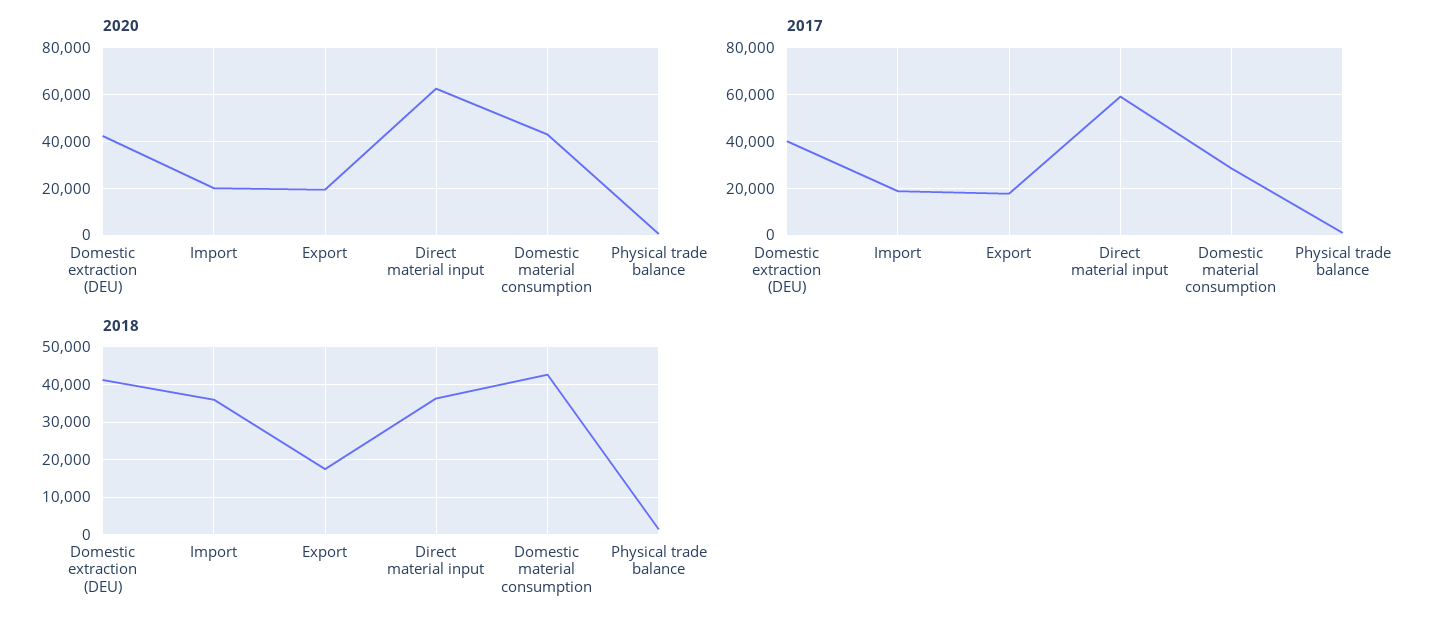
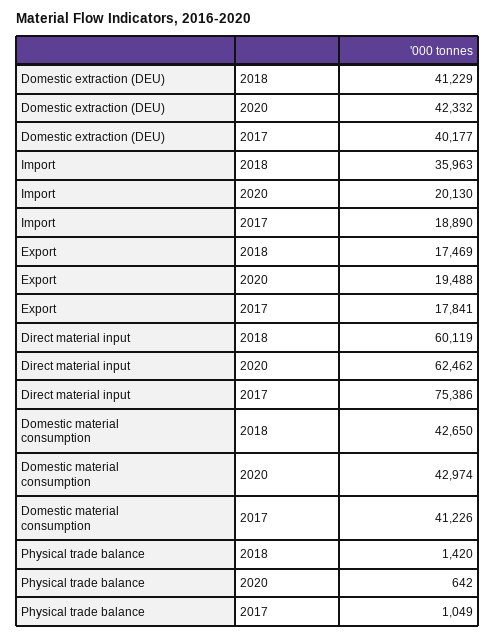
2017, Direct material input: 60000 -> 75386
2017, Domestic material consumption: 30000 -> 41226
2018, Direct material input: 36000 -> 60119

